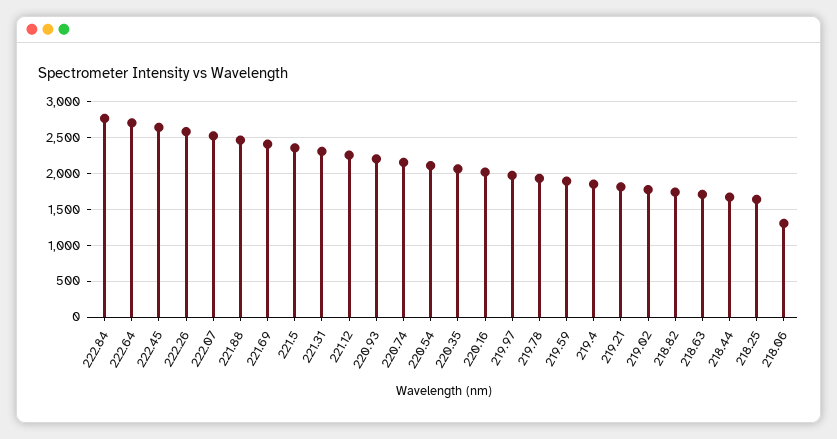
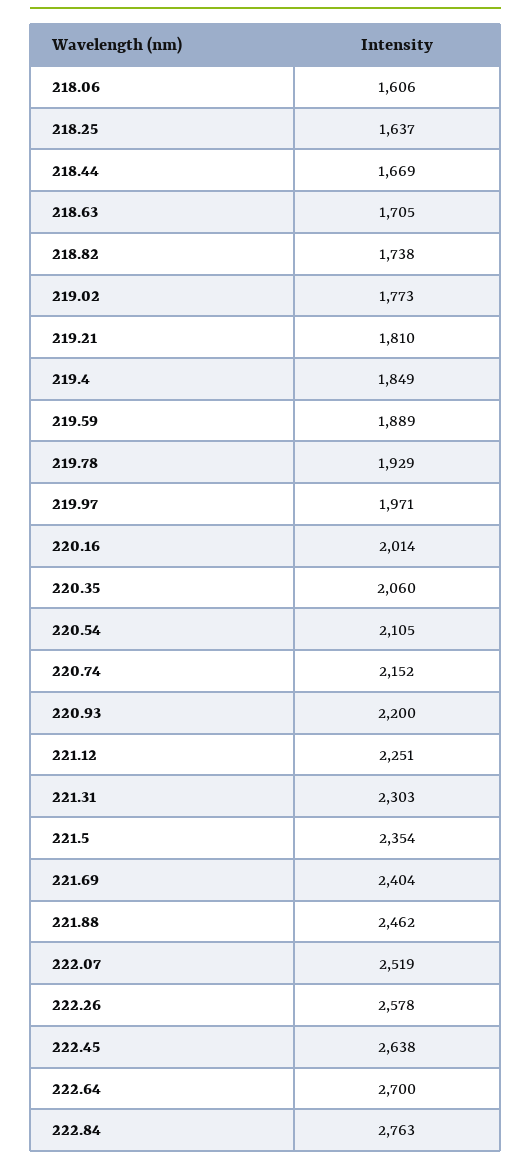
218.06: 1300 -> 1606

